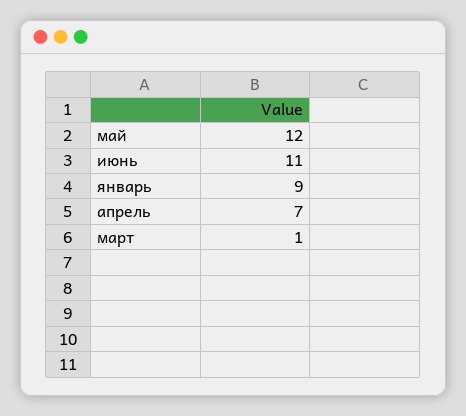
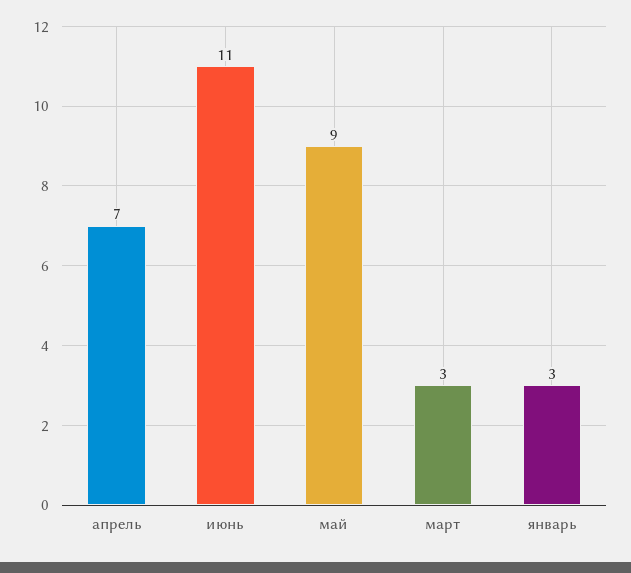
май: 12 -> 9
январь: 9 -> 3
март: 1 -> 3

